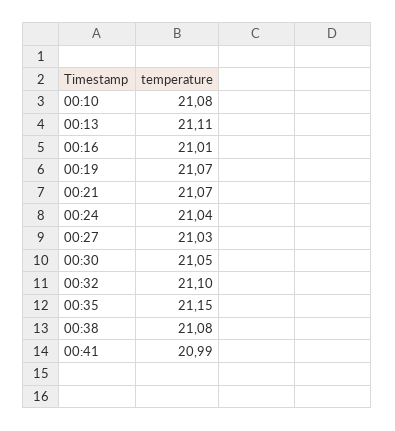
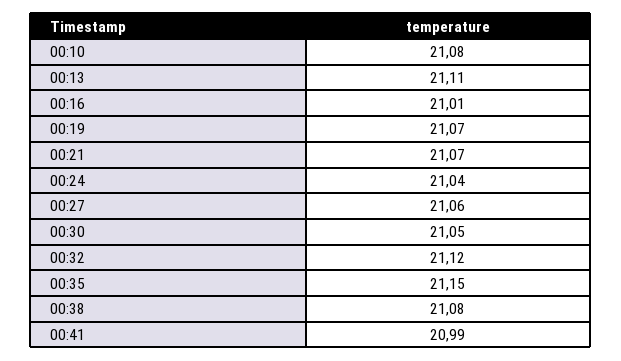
00:27: 21.03 -> 21.06
00:32: 21.1 -> 21.12

